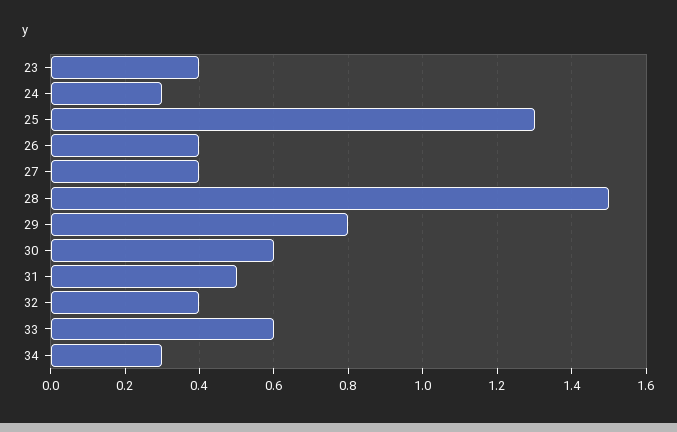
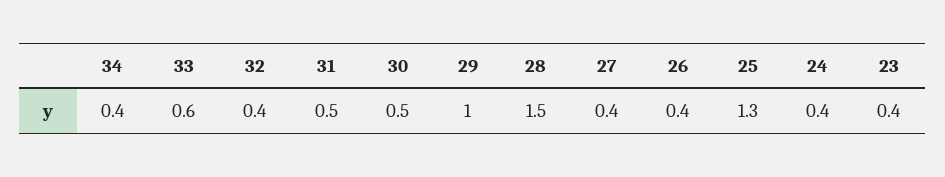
24: 0.3 -> 0.4
29: 0.8 -> 1
30: 0.6 -> 0.5
34: 0.3 -> 0.4

